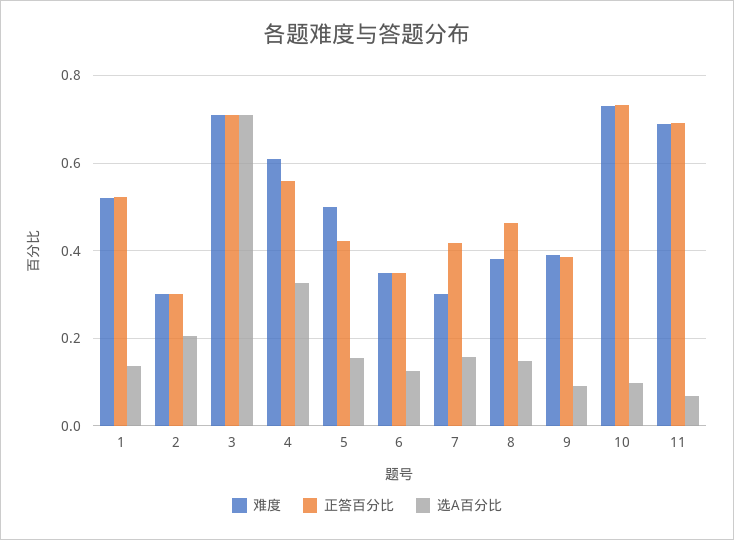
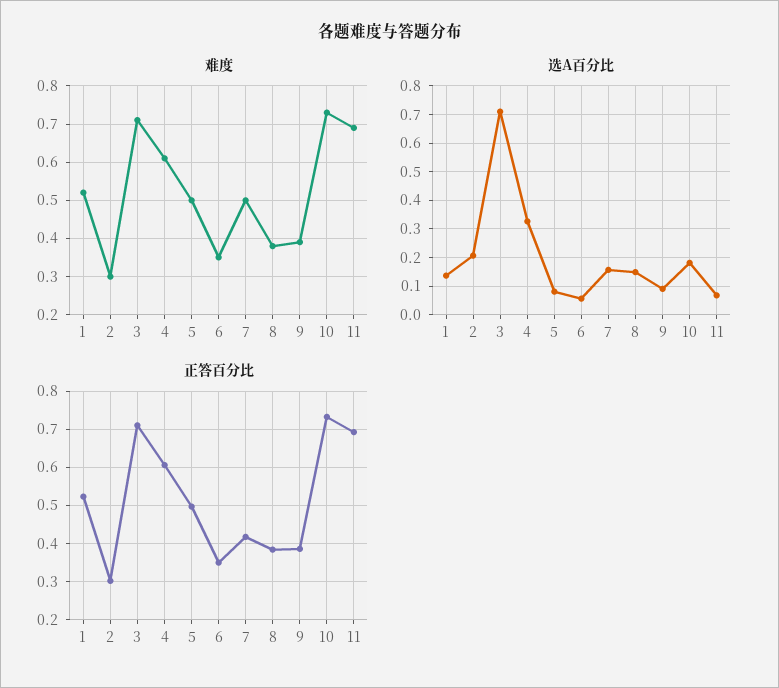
正答百分比, 4: 0.56 -> 0.6
正答百分比, 5: 0.42 -> 0.5
选A百分比, 5: 0.16 -> 0.075
选A百分比, 6: 0.12 -> 0.05
难度, 7: 0.3 -> 0.5
正答百分比, 8: 0.46 -> 0.38
选A百分比, 10: 0.1 -> 0.175

